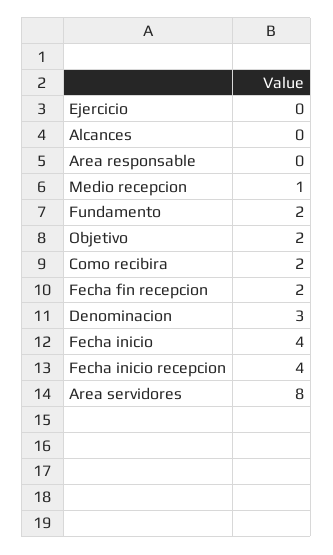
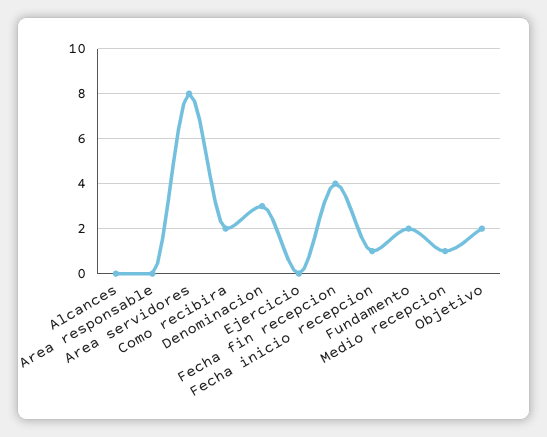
Fecha fin recepcion: 2 -> 4
Fecha inicio: 4 -> none
Fecha inicio recepcion: 4 -> 1

